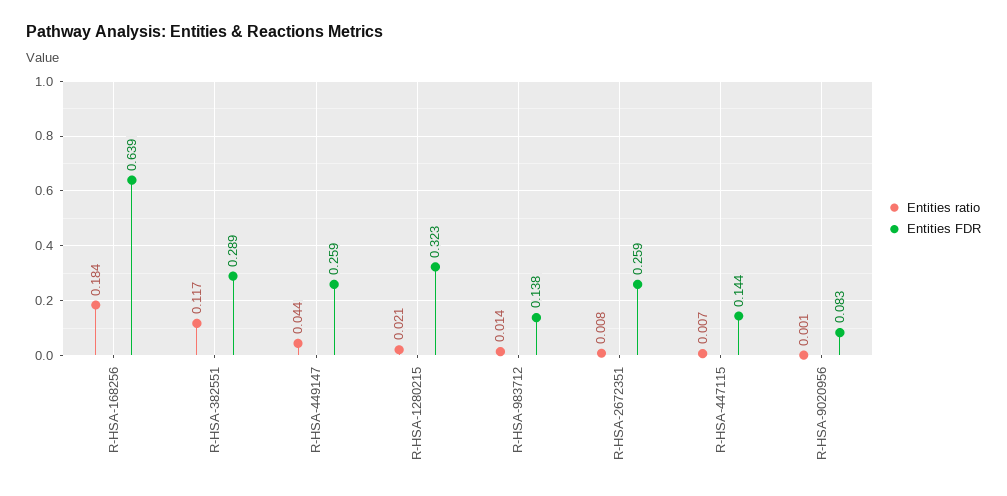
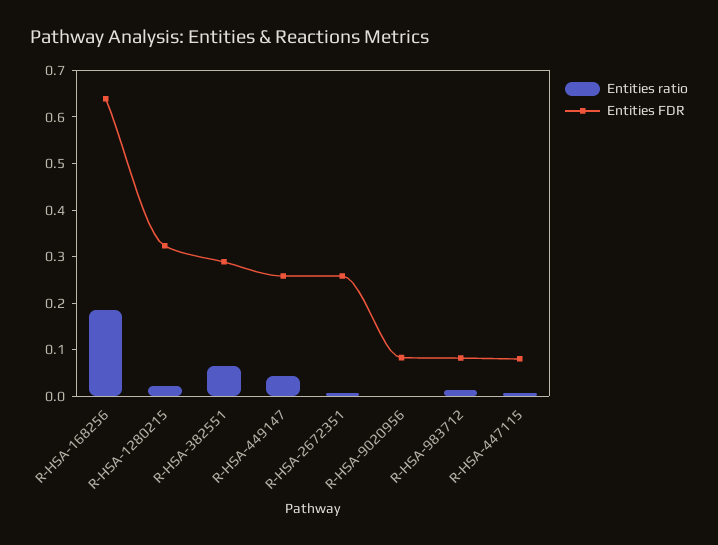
Entities ratio, R-HSA-382551: 0.117 -> 0.06
Entities FDR, R-HSA-983712: 0.138 -> 0.08
Entities FDR, R-HSA-447115: 0.144 -> 0.08

